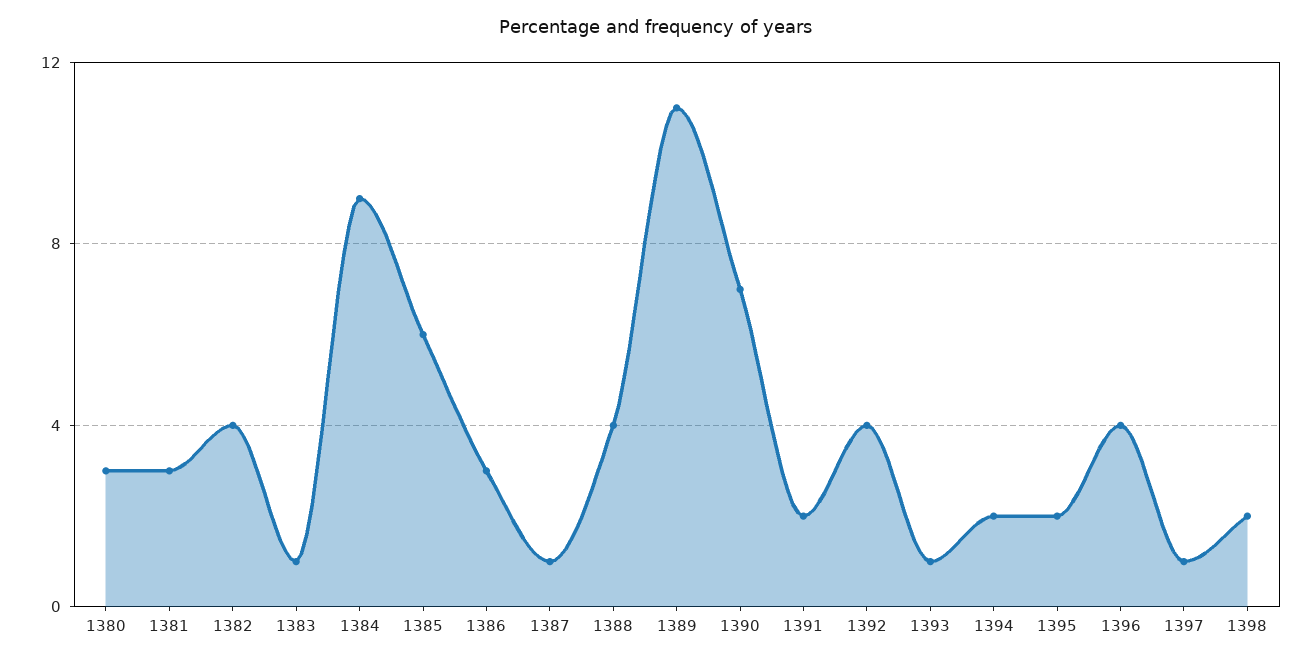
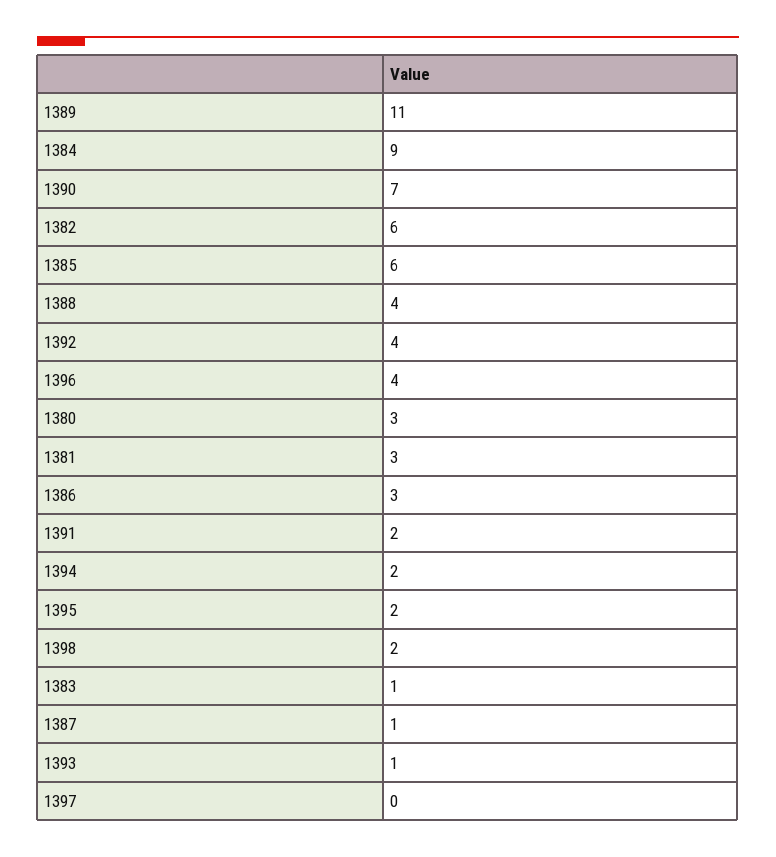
1382: 4 -> 6
1397: 1 -> 0

